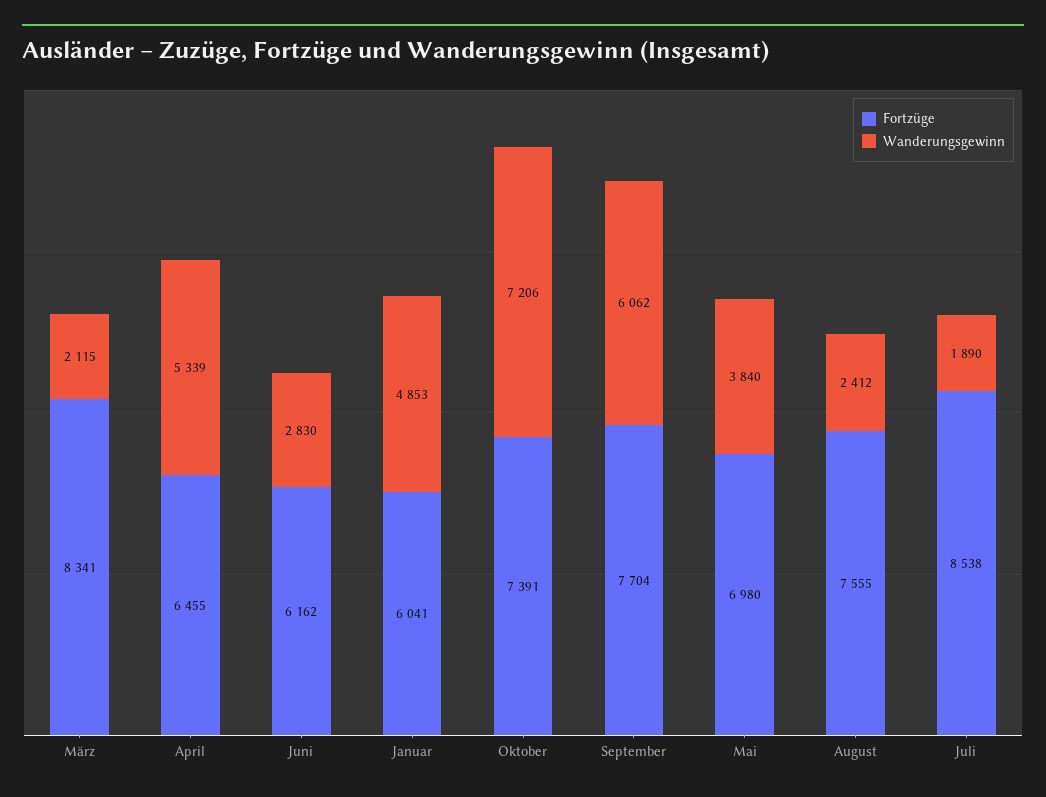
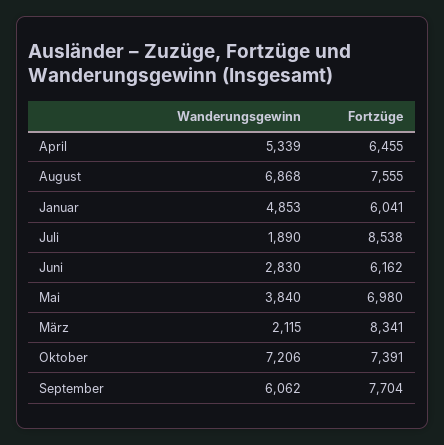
Wanderungsgewinn, August: 2412 -> 6868

